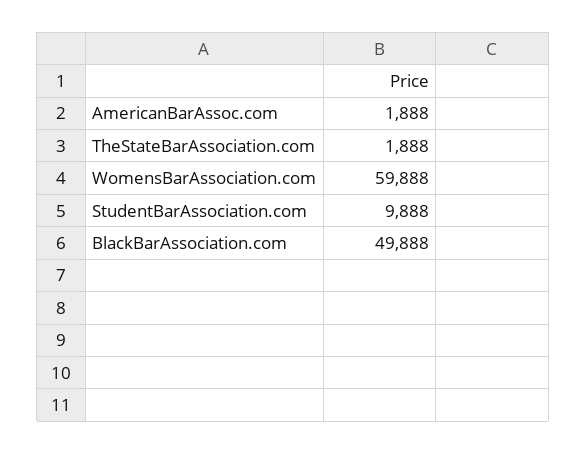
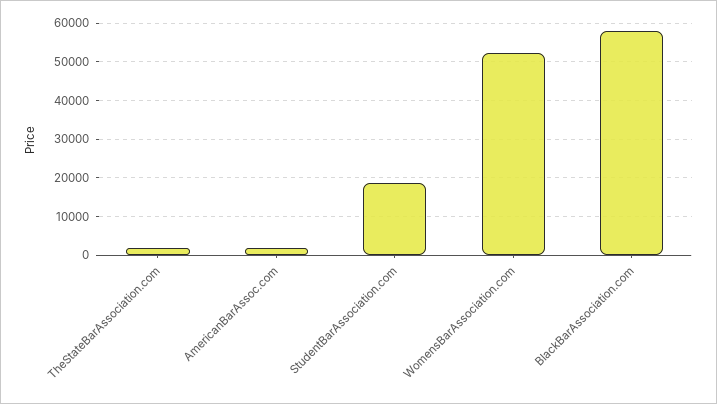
WomensBarAssociation.com: 59888 -> 52000
StudentBarAssociation.com: 9888 -> 18000
BlackBarAssociation.com: 49888 -> 58000

